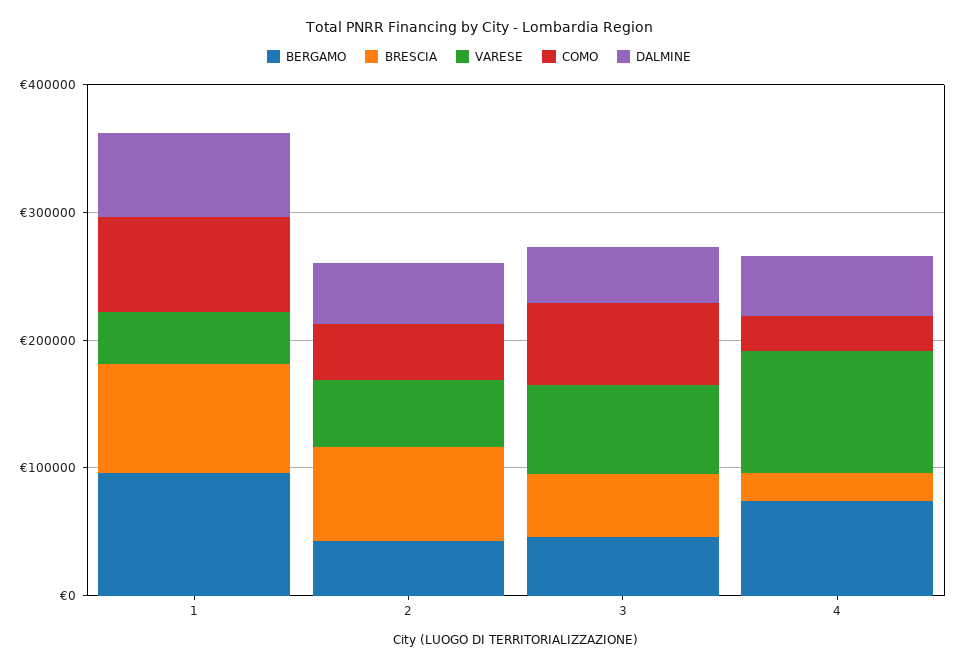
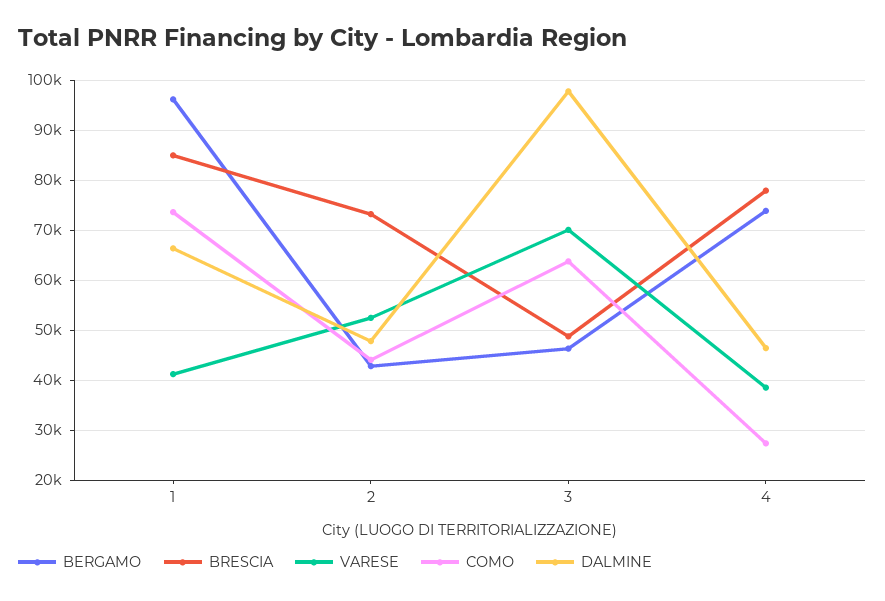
DALMINE, 3: 40000 -> 98000
BRESCIA, 4: 20000 -> 78000
VARESE, 4: 100000 -> 38000

